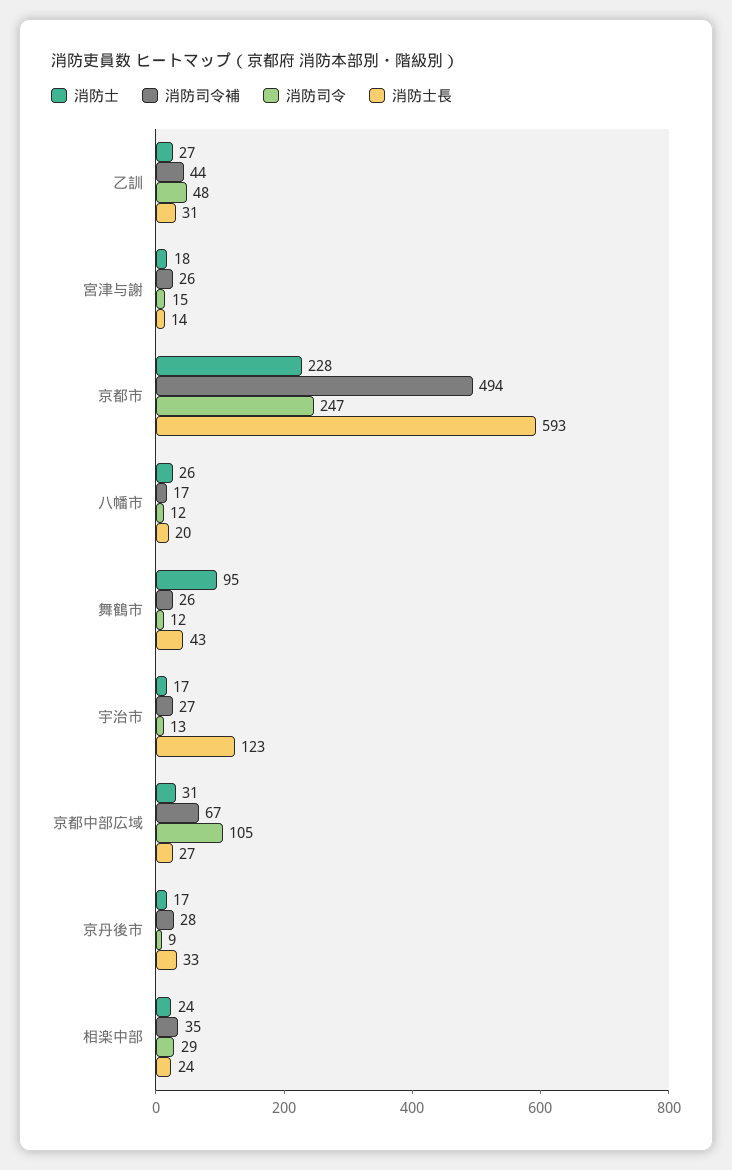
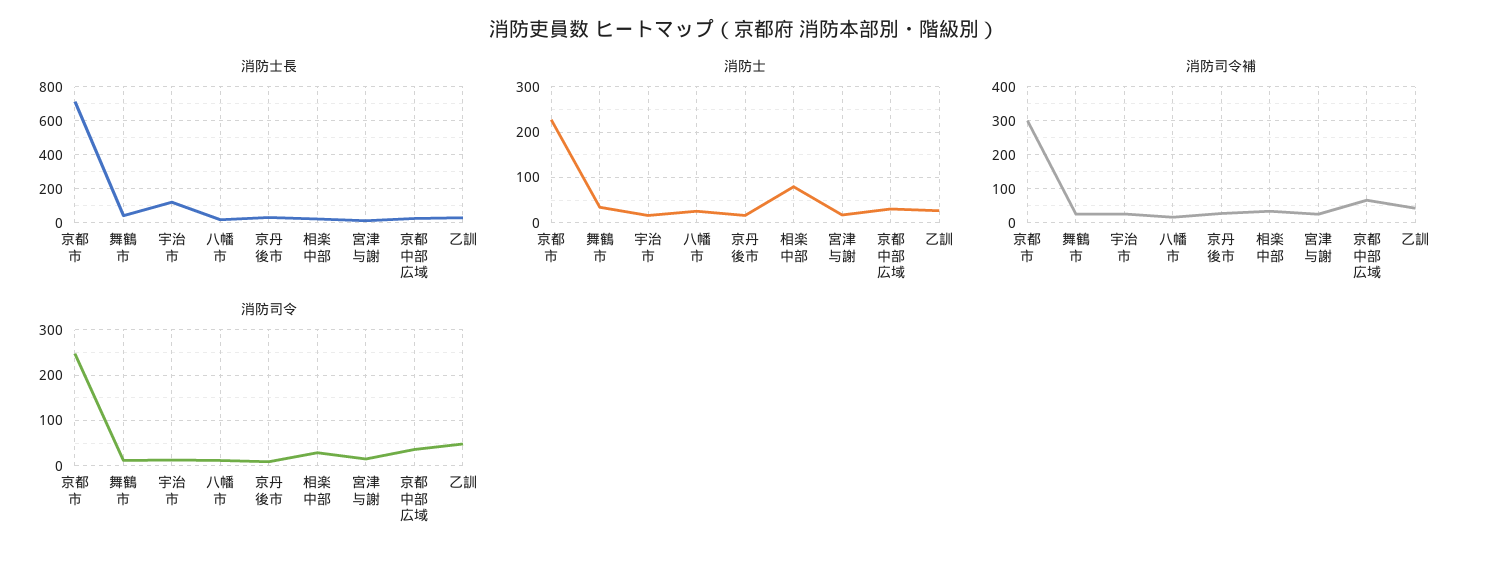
消防司令補, 京都市: 494 -> 300
消防士長, 京都市: 593 -> 700
消防士, 舞鶴市: 95 -> 40
消防司令, 京都中部広域: 105 -> 40
消防士, 相楽中部: 24 -> 80

